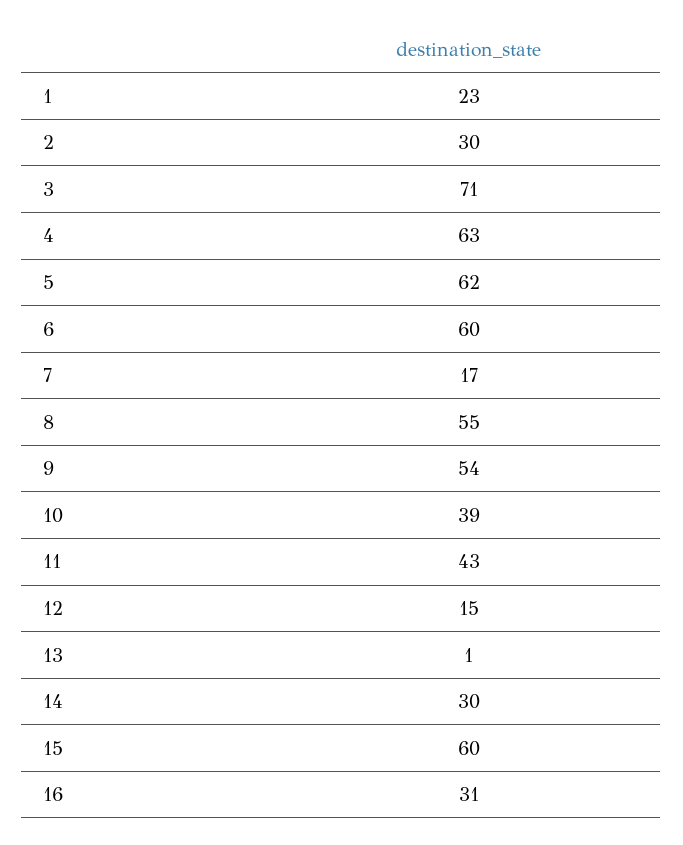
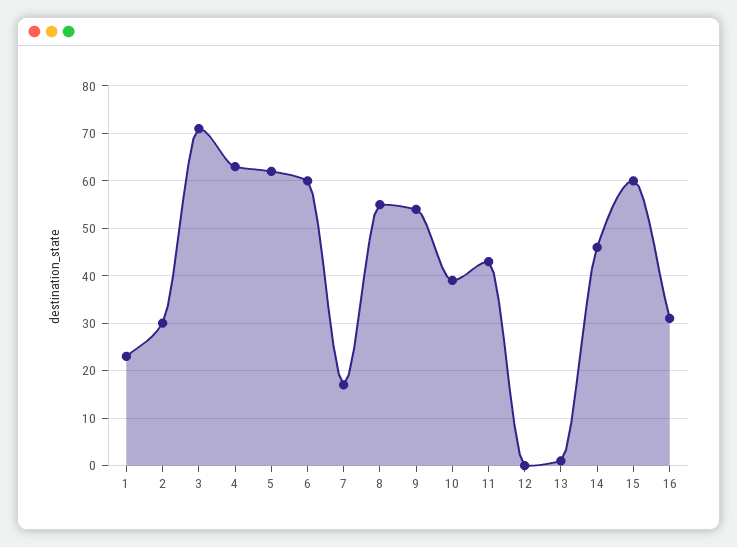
12: 15 -> 0
14: 30 -> 45

